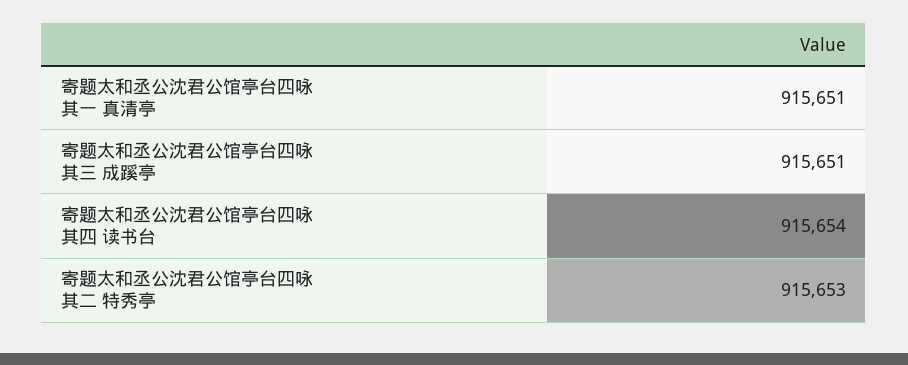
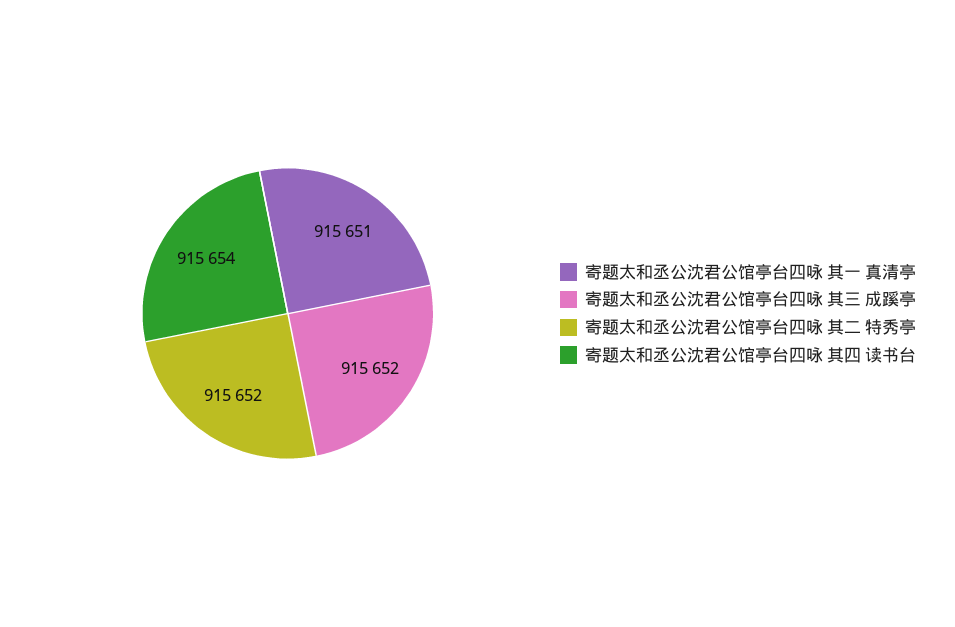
寄题太和丞公沈君公馆亭台四咏 其三 成蹊亭: 915651 -> 915652
寄题太和丞公沈君公馆亭台四咏 其二 特秀亭: 915653 -> 915652

